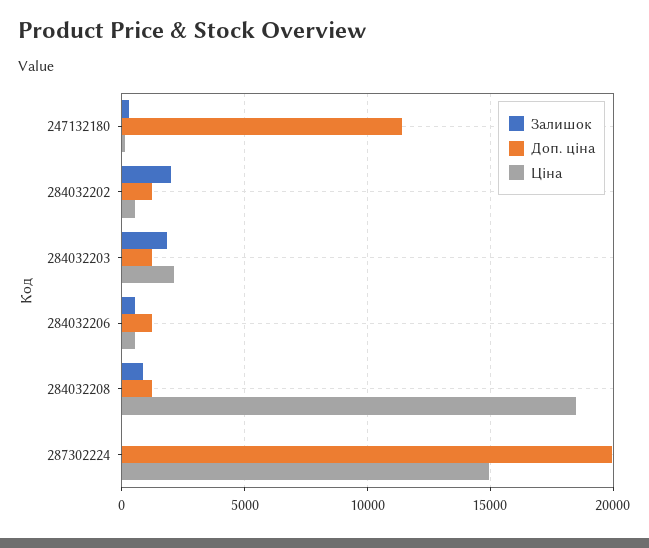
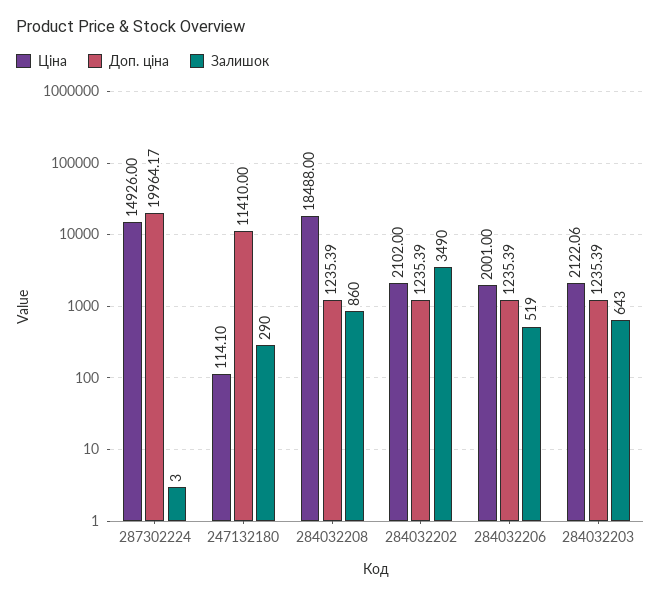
Залишок, 284032202: 2000 -> 3490
Ціна, 284032202: 500 -> 2102
Залишок, 284032203: 2000 -> 643
Ціна, 284032206: 500 -> 2001

